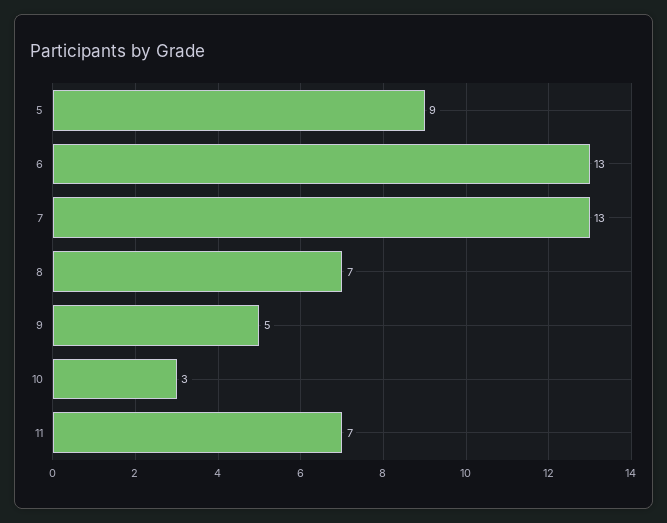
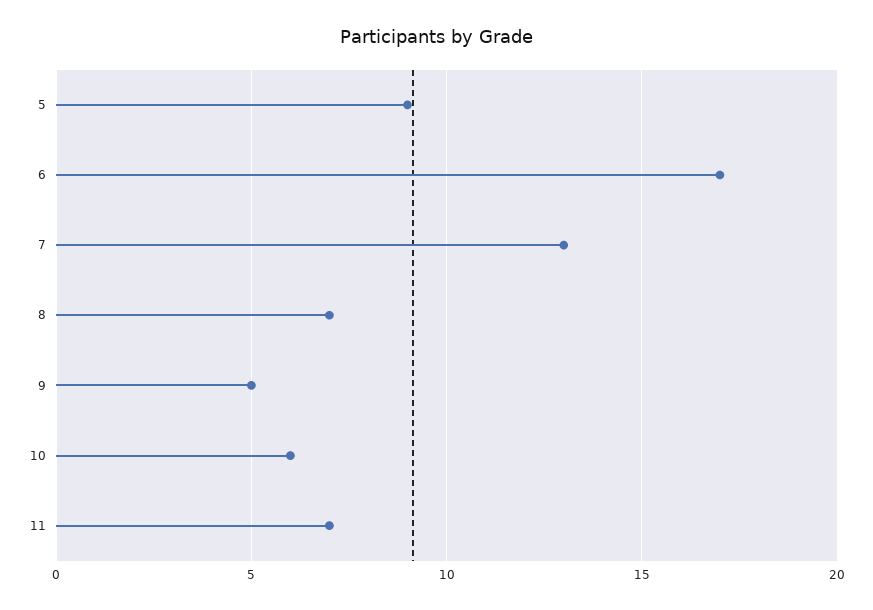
6: 13 -> 17
10: 3 -> 6

